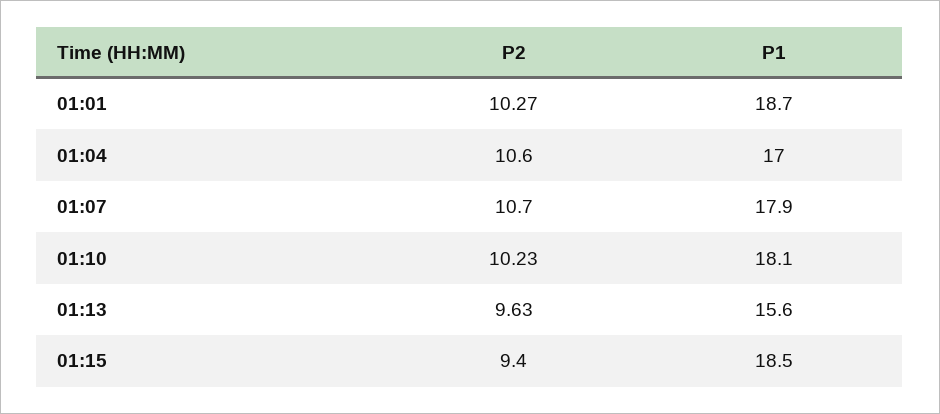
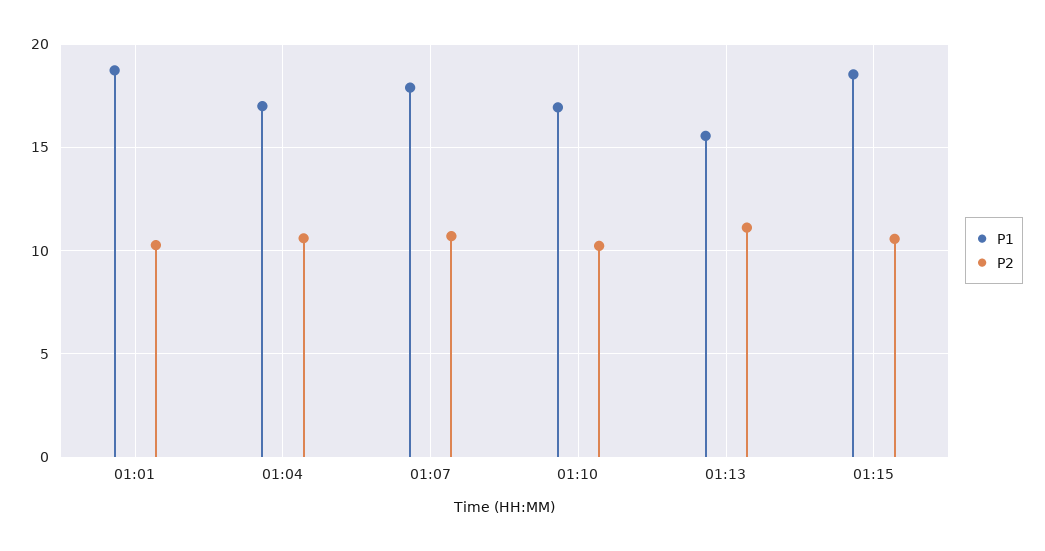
P1, 01:10: 18.1 -> 17
P2, 01:13: 9.63 -> 11
P2, 01:15: 9.4 -> 10.5

